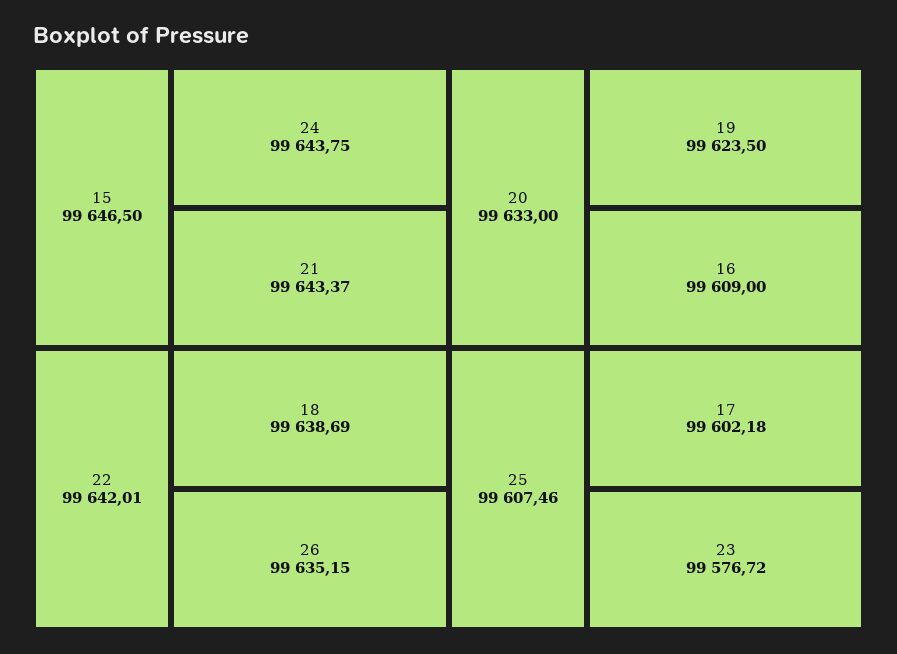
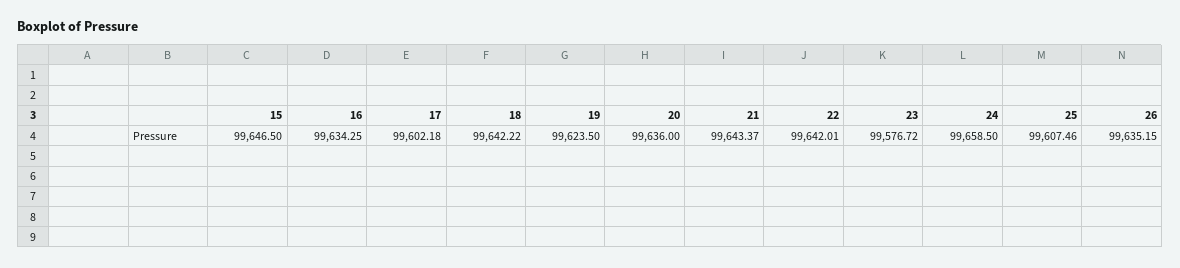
24: 99643.75 -> 99658.5
18: 99638.69 -> 99642.22
20: 99633 -> 99636
16: 99609 -> 99634.25

